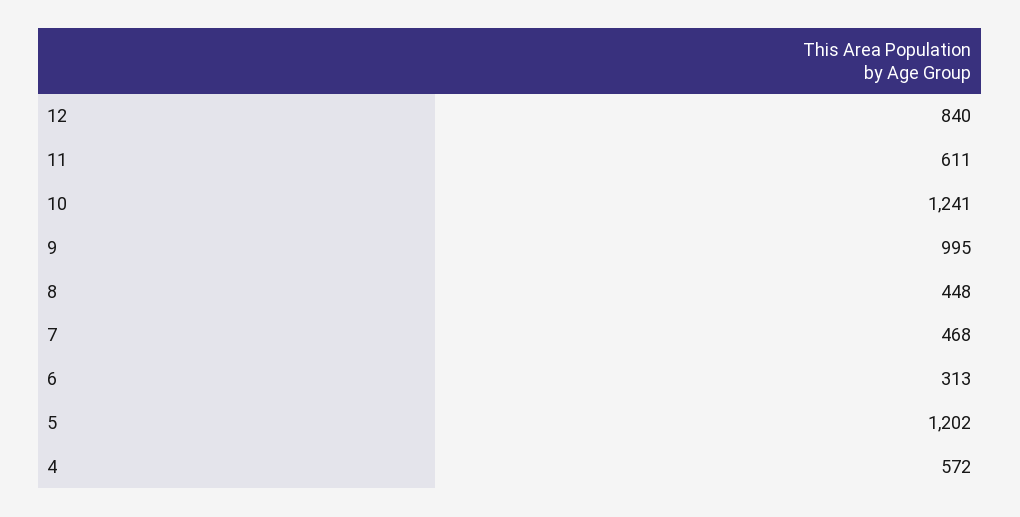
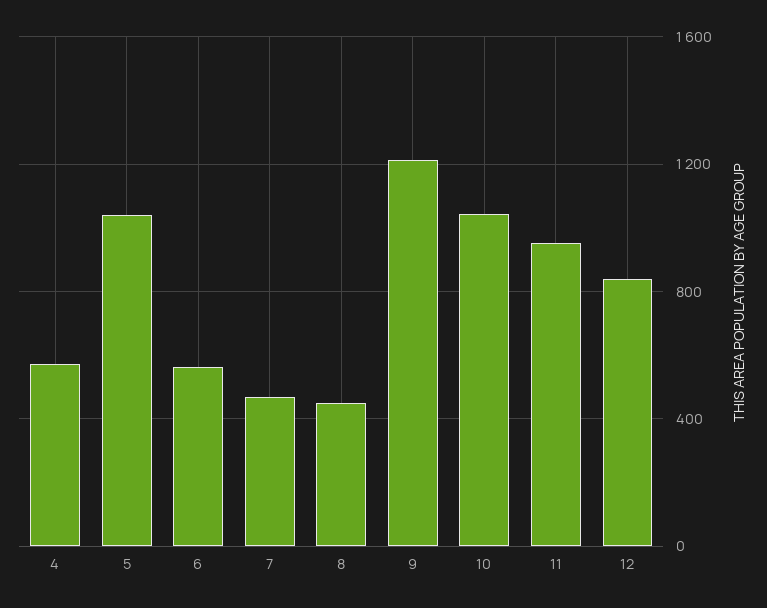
11: 611 -> 950
10: 1241 -> 1050
9: 995 -> 1200
6: 313 -> 550
5: 1202 -> 1050

